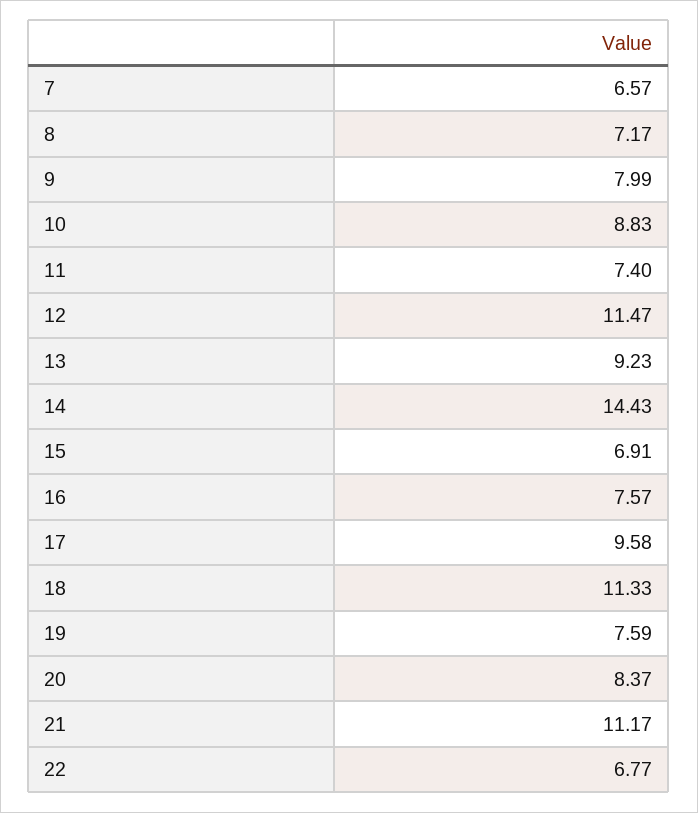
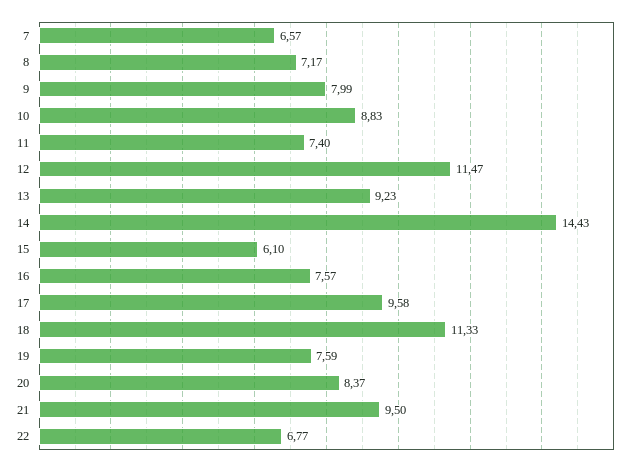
15: 6.91 -> 6.1
21: 11.17 -> 9.5

